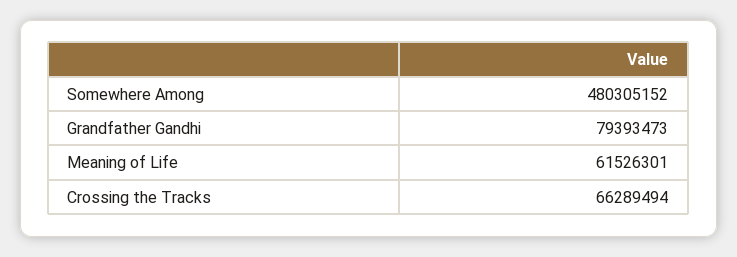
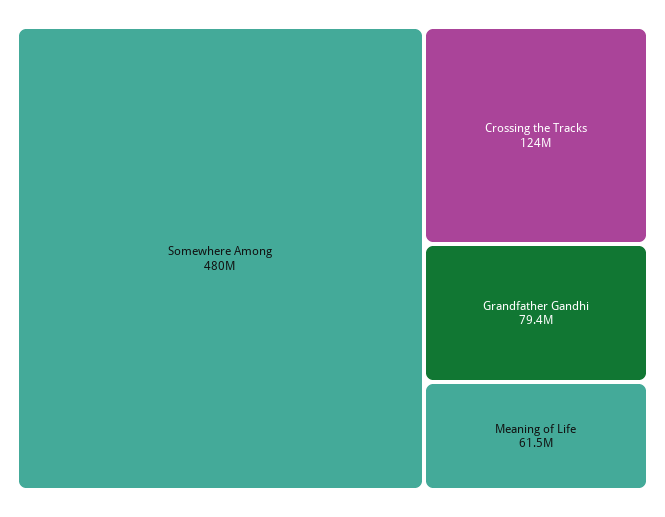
Crossing the Tracks: 66289494 -> 124000000

